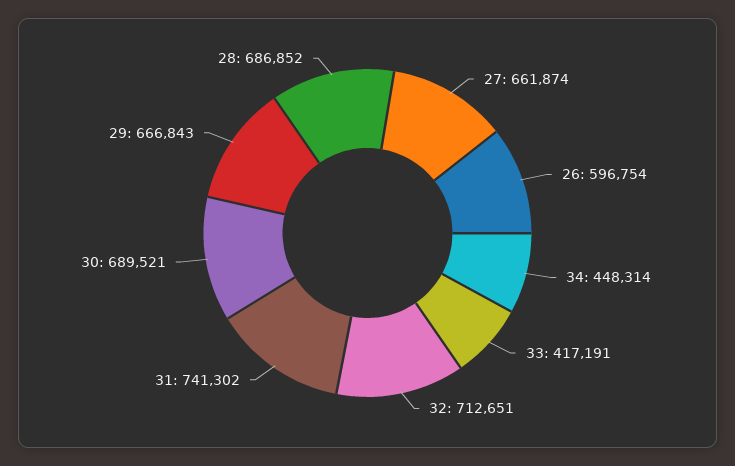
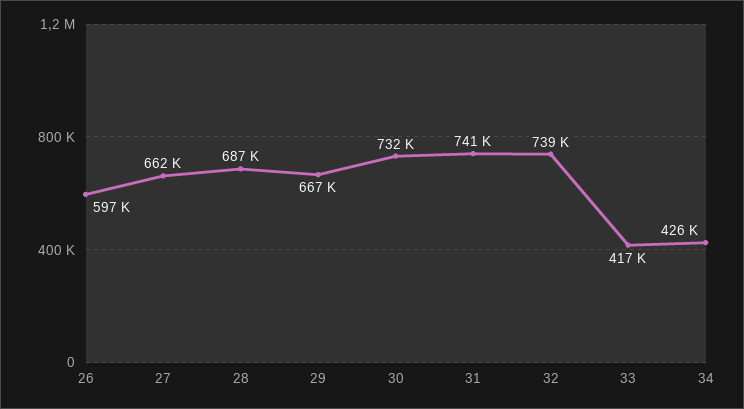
34: 448314 -> 426000
32: 712651 -> 739000
30: 689521 -> 732000

